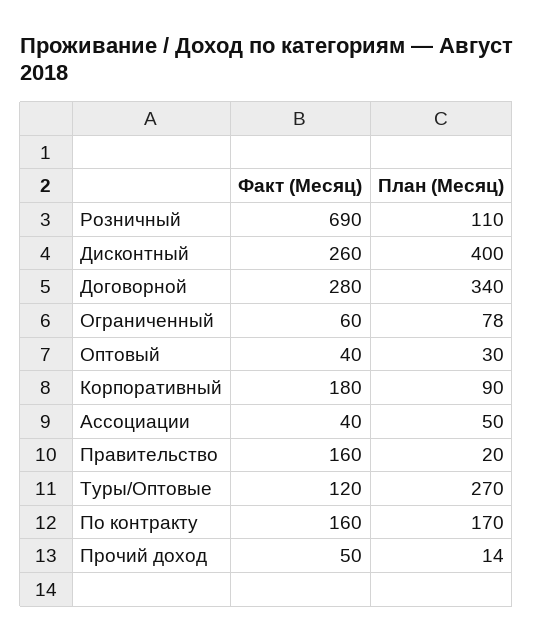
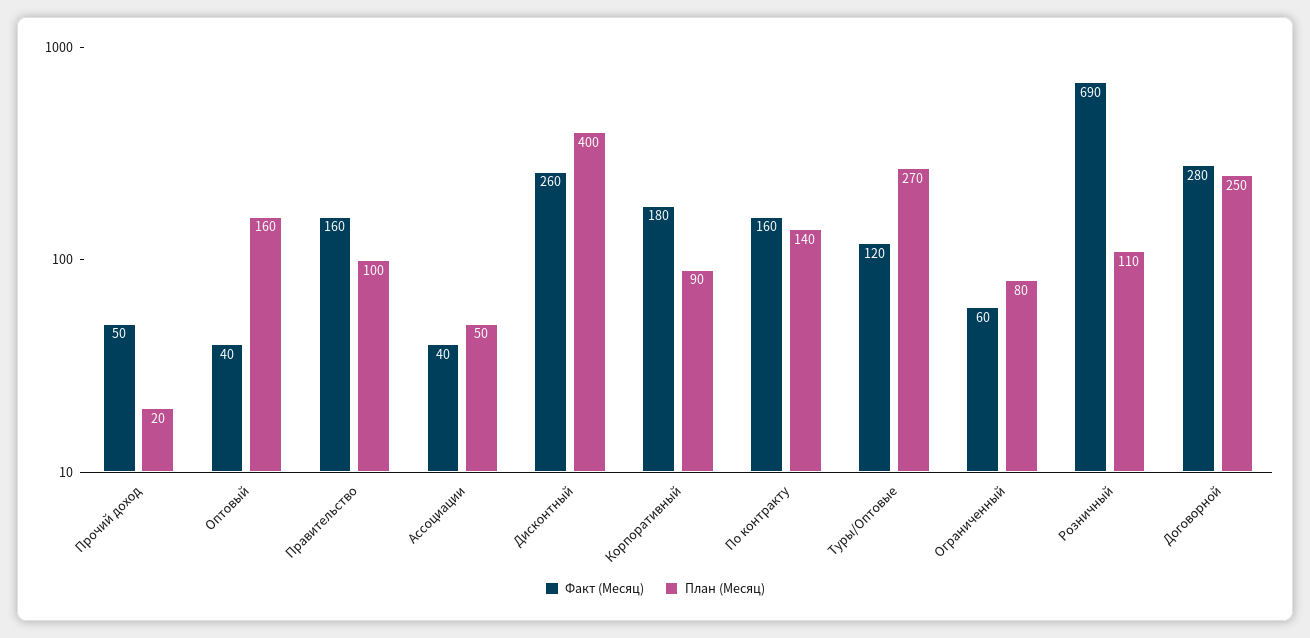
План (Месяц), Договорной: 340 -> 250
План (Месяц), Ограниченный: 78 -> 80
План (Месяц), Оптовый: 30 -> 160
План (Месяц), Правительство: 20 -> 100
План (Месяц), По контракту: 170 -> 140
План (Месяц), Прочий доход: 14 -> 20

